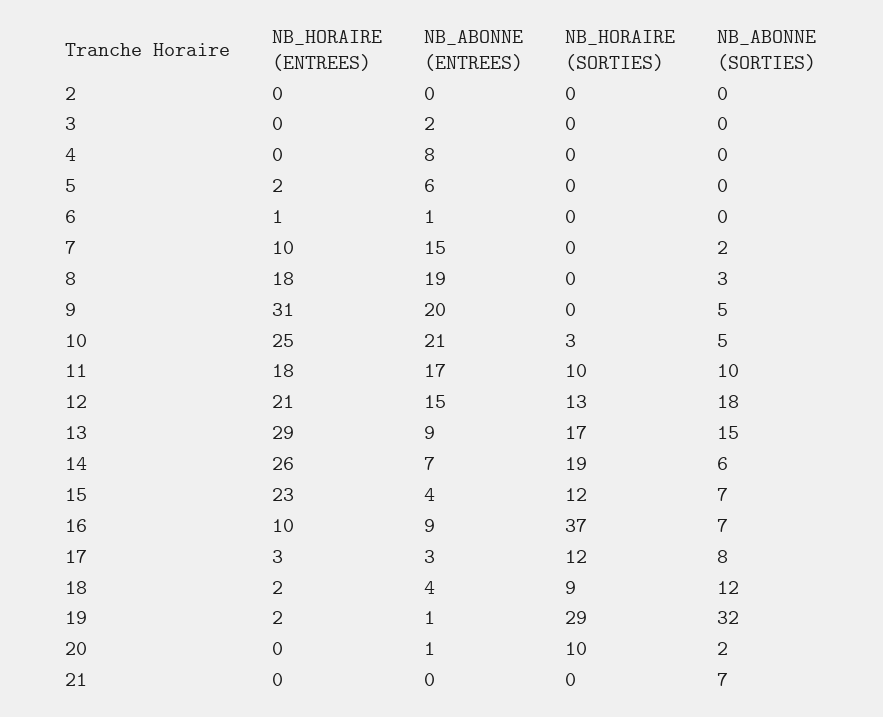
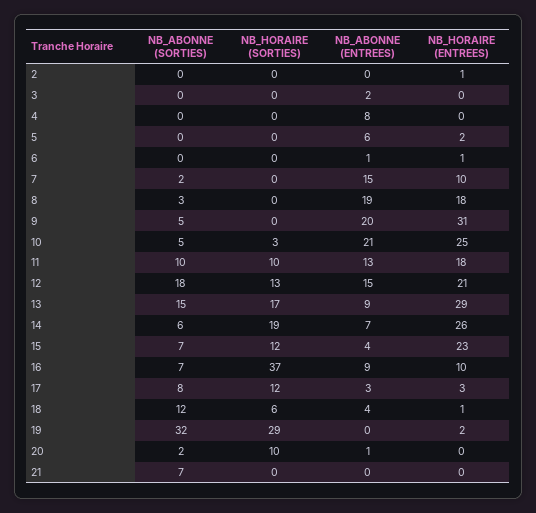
NB_HORAIRE (ENTREES), 2: 0 -> 1
NB_ABONNE (ENTREES), 11: 17 -> 13
NB_HORAIRE (ENTREES), 18: 2 -> 1
NB_HORAIRE (SORTIES), 18: 9 -> 6
NB_ABONNE (ENTREES), 19: 1 -> 0

